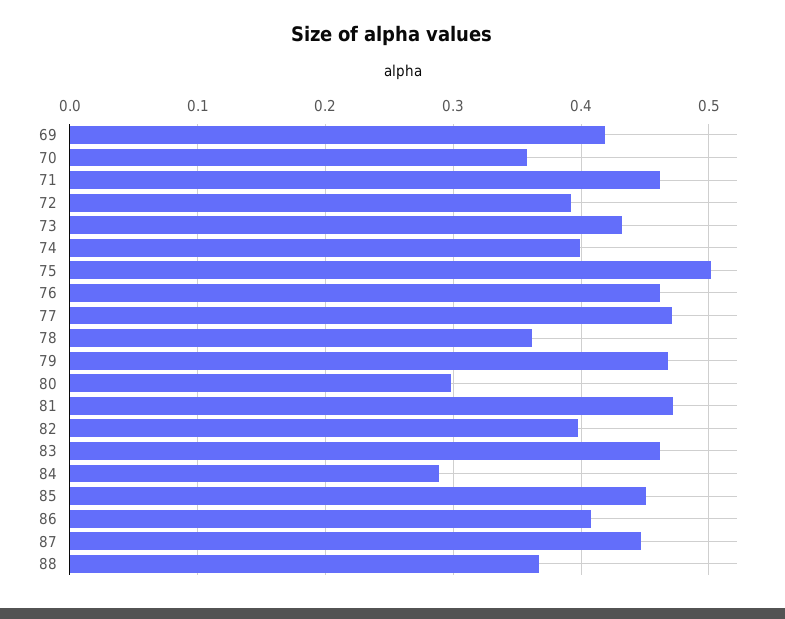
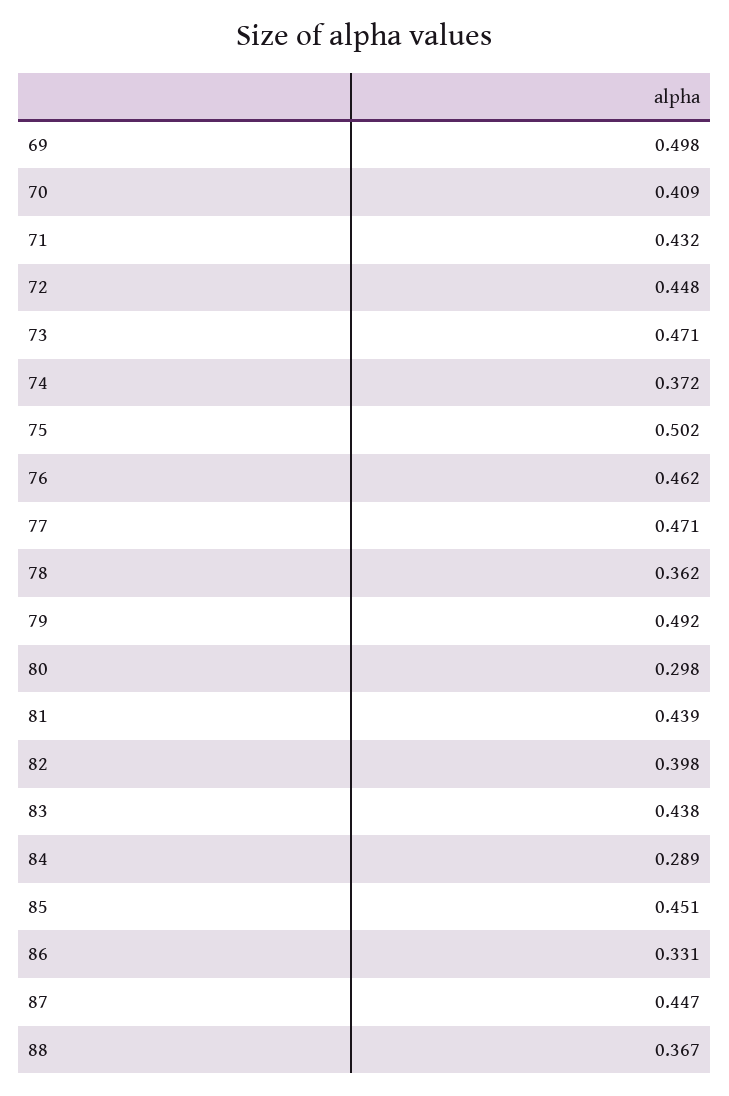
69: 0.42 -> 0.498
70: 0.36 -> 0.409
71: 0.46 -> 0.432
72: 0.39 -> 0.448
73: 0.43 -> 0.471
74: 0.4 -> 0.372
79: 0.47 -> 0.492
81: 0.47 -> 0.439
83: 0.46 -> 0.438
86: 0.41 -> 0.331

